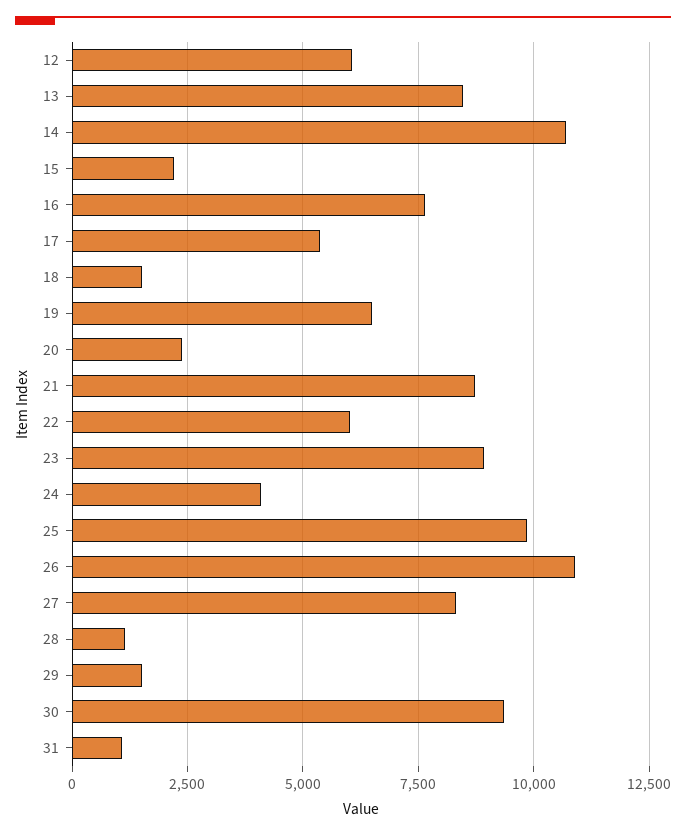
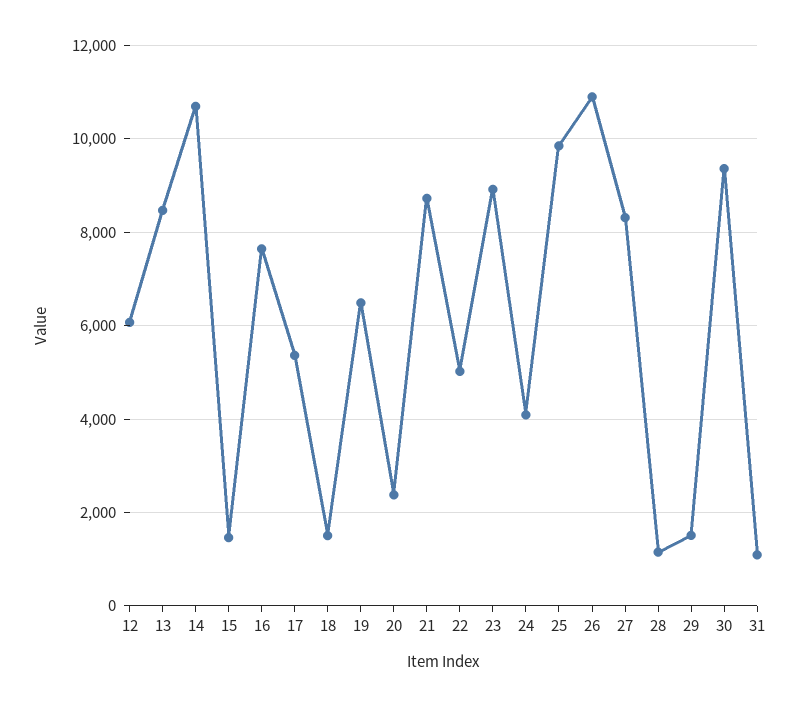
15: 2250 -> 1400
22: 6000 -> 5000

